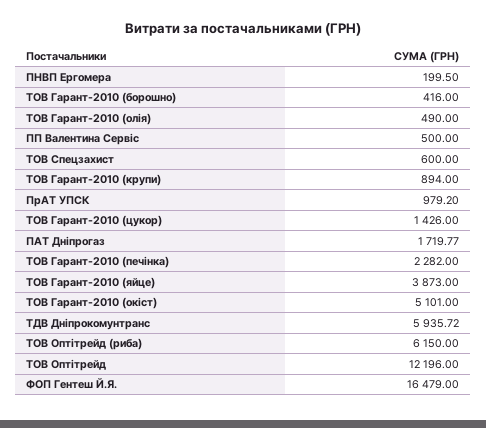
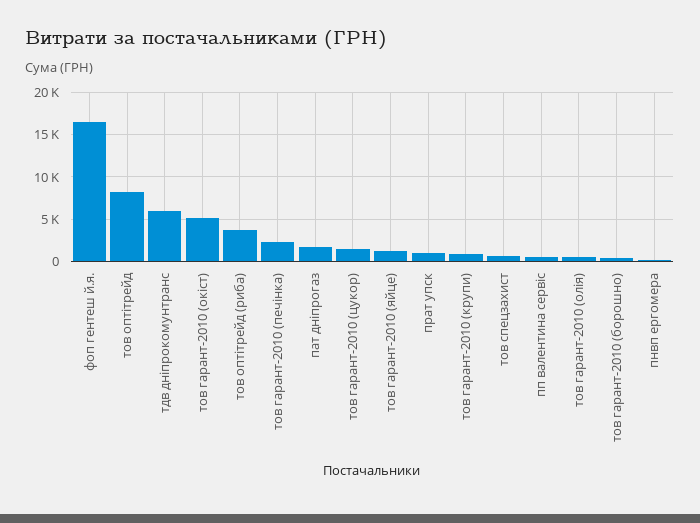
ТОВ Гарант-2010 (яйце): 3873 -> 1000
ТОВ Оптітрейд (риба): 6150 -> 4000
ТОВ Оптітрейд: 12196 -> 8000

